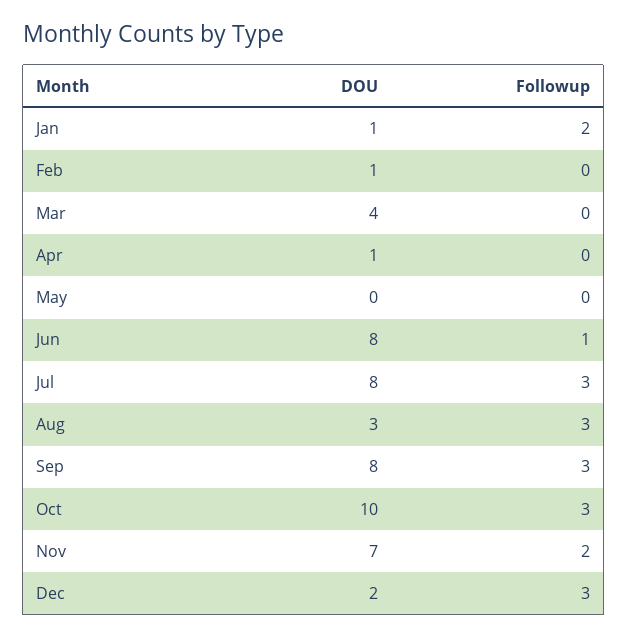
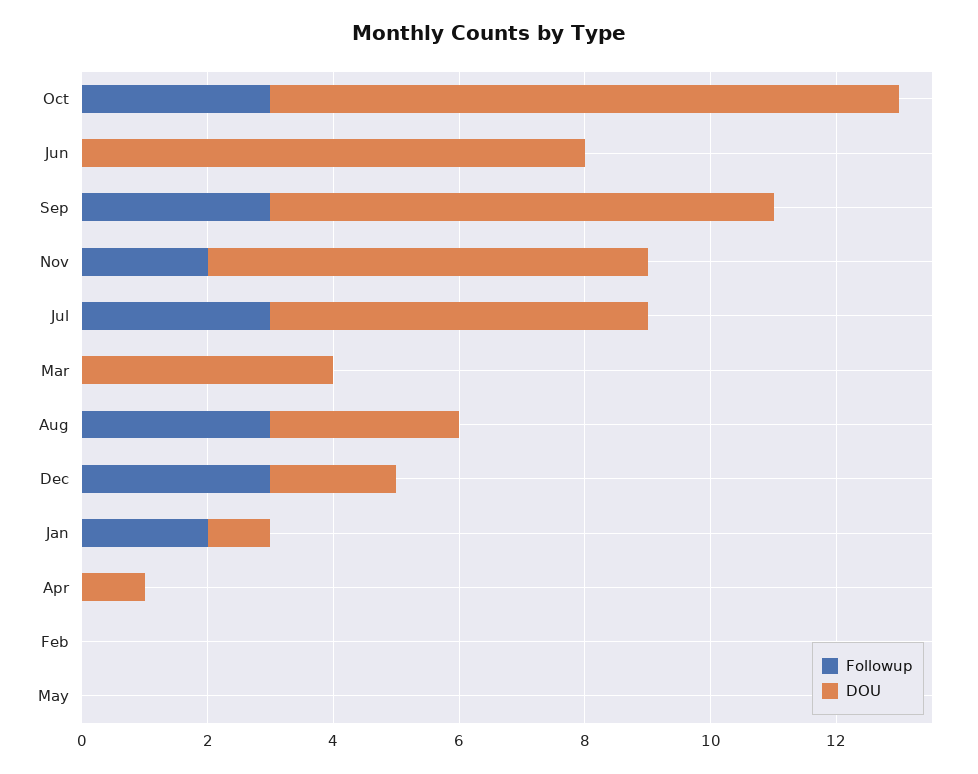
DOU, Feb: 1 -> 0
Followup, Jun: 1 -> 0
DOU, Jul: 8 -> 6

